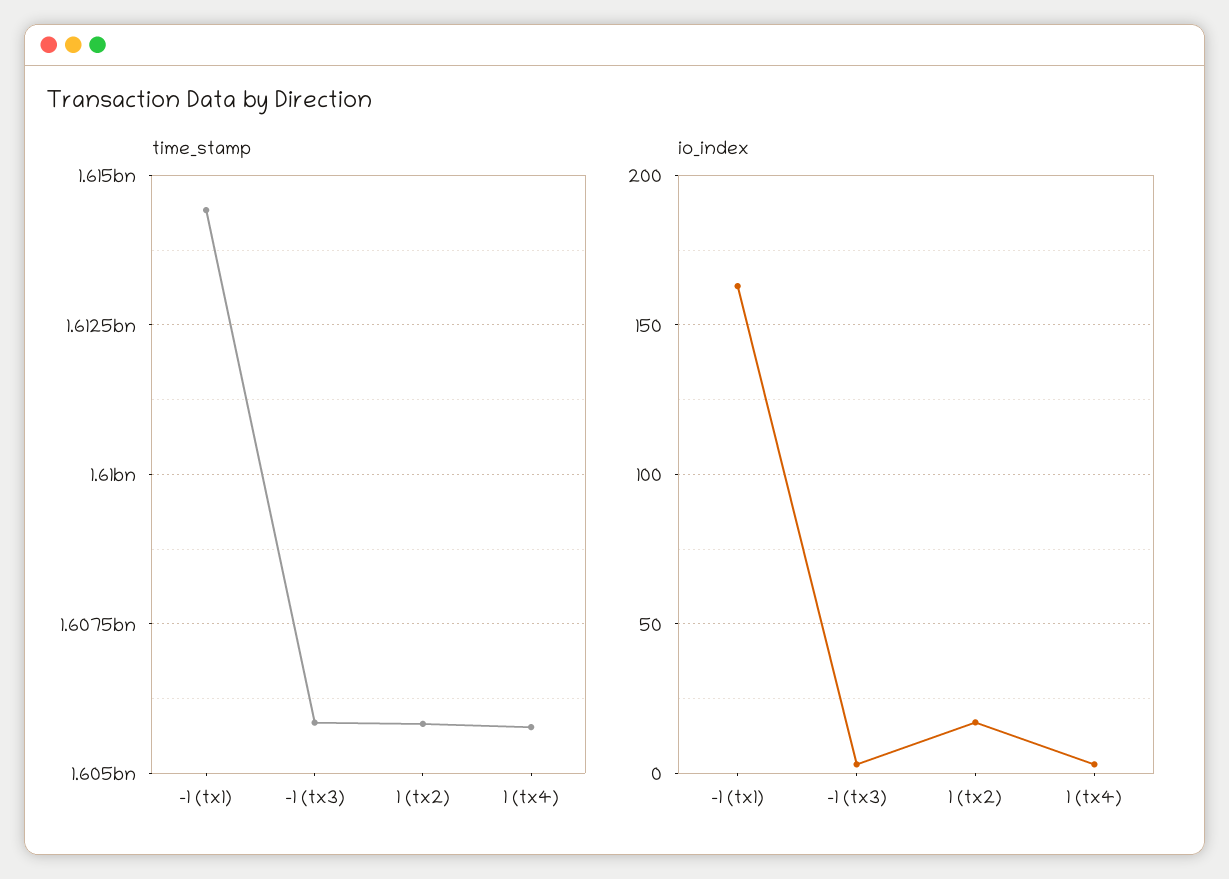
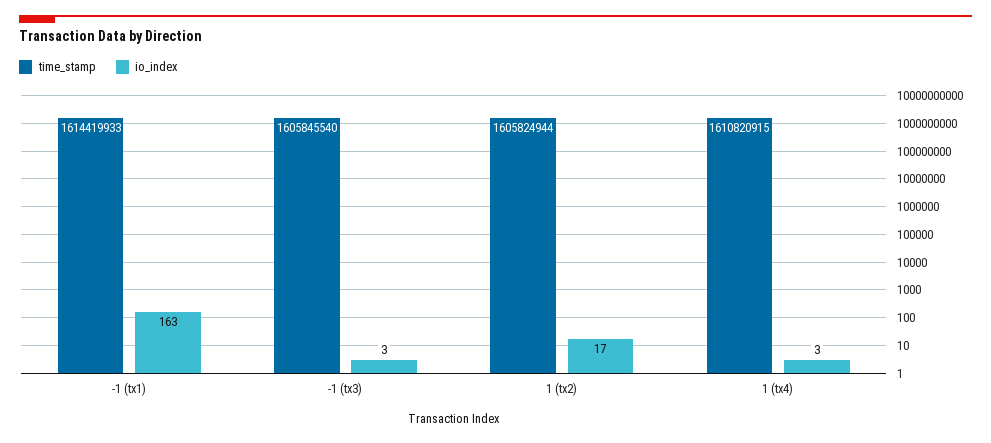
time_stamp, 1 (tx4): 1605750000 -> 1610820915

